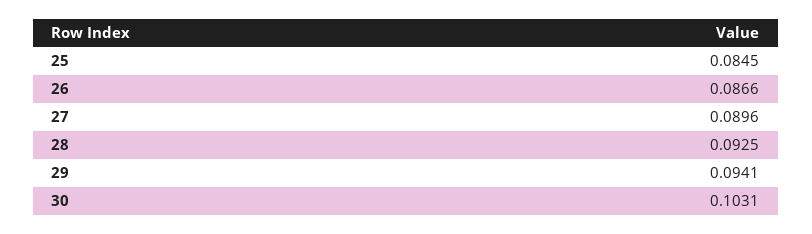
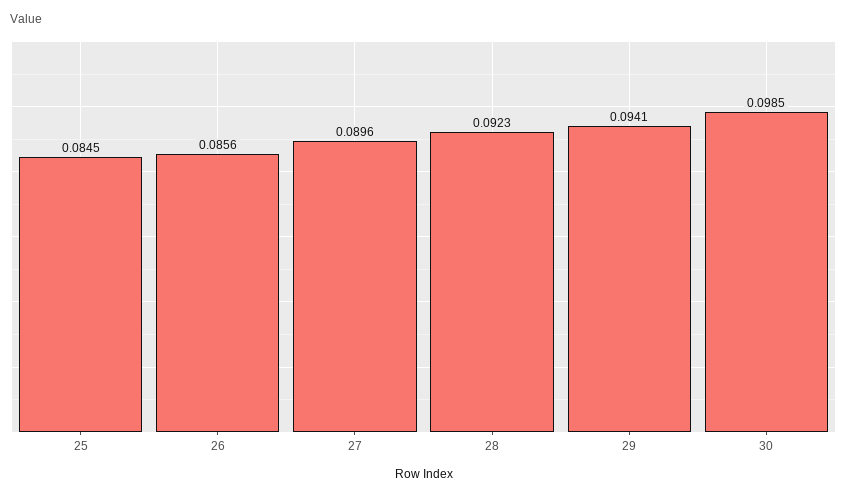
26: 0.0866 -> 0.0856
28: 0.0925 -> 0.0923
30: 0.1031 -> 0.0985

